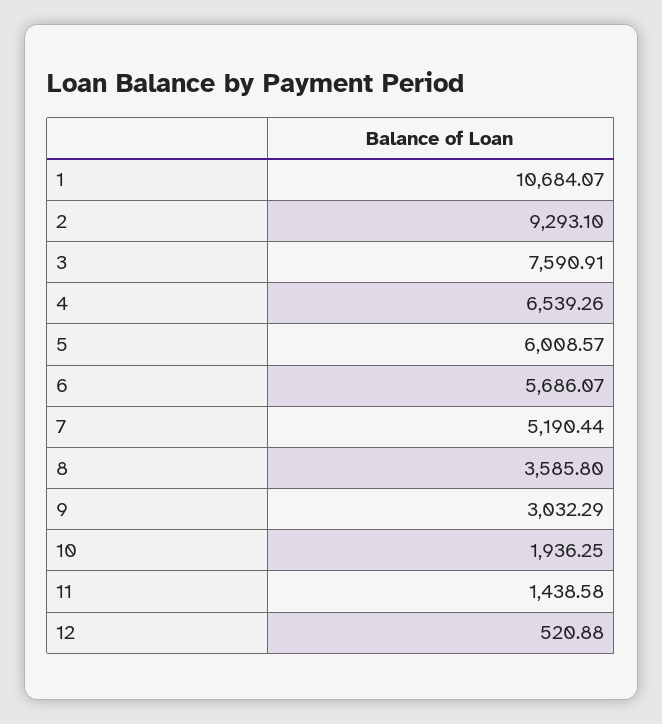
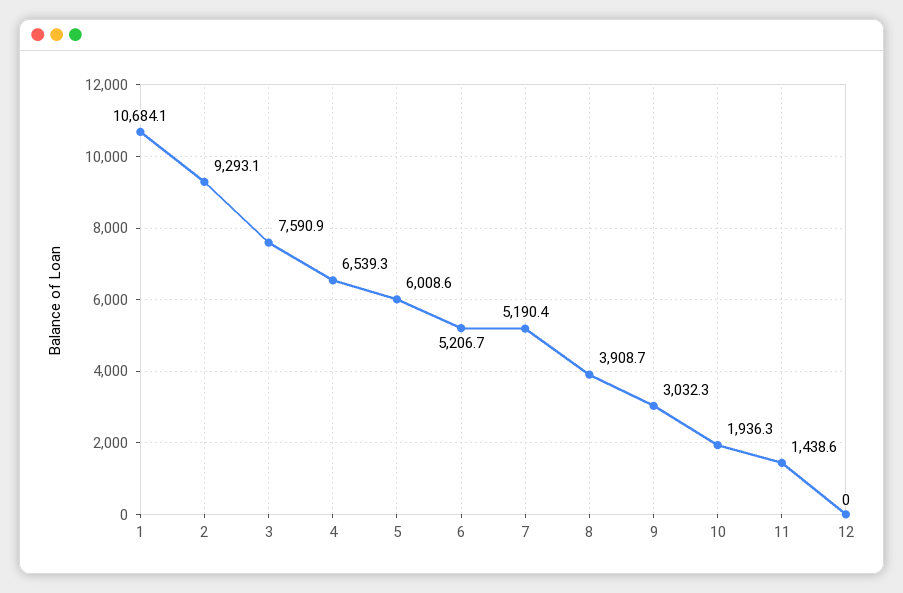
6: 5686.07 -> 5206.7
8: 3585.8 -> 3908.7
12: 520.88 -> 0

